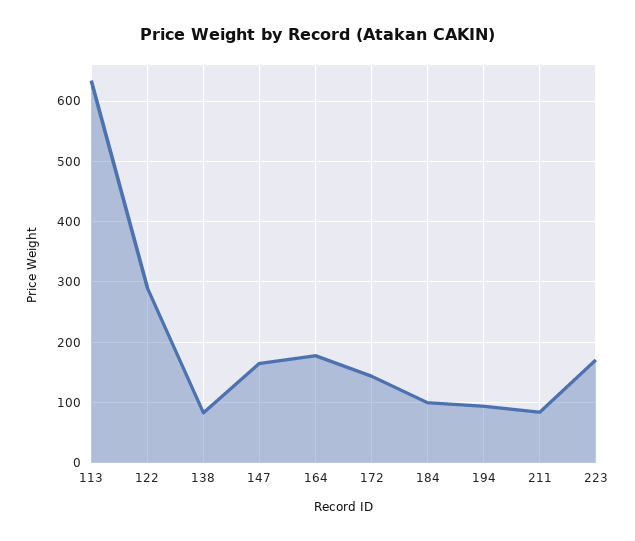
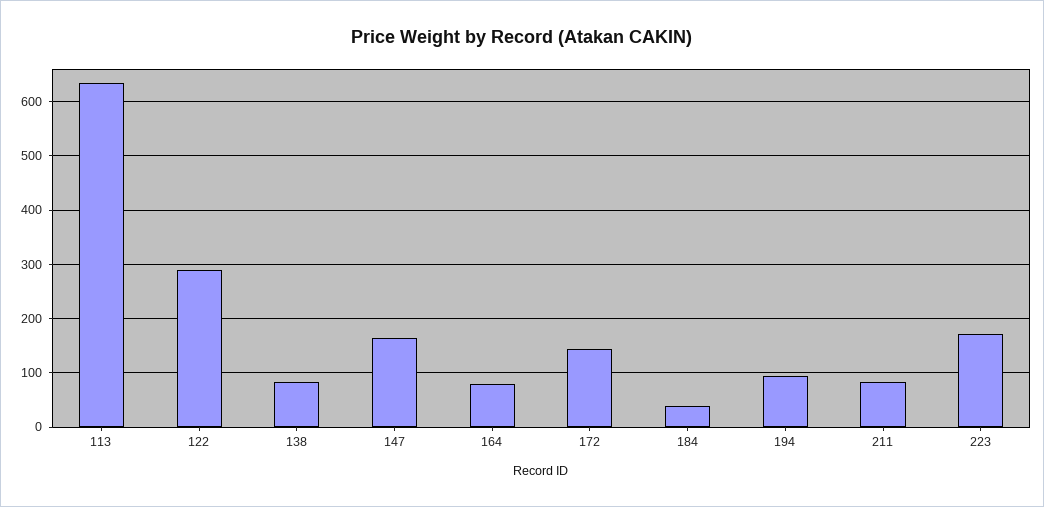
164: 180 -> 80
184: 100 -> 40

